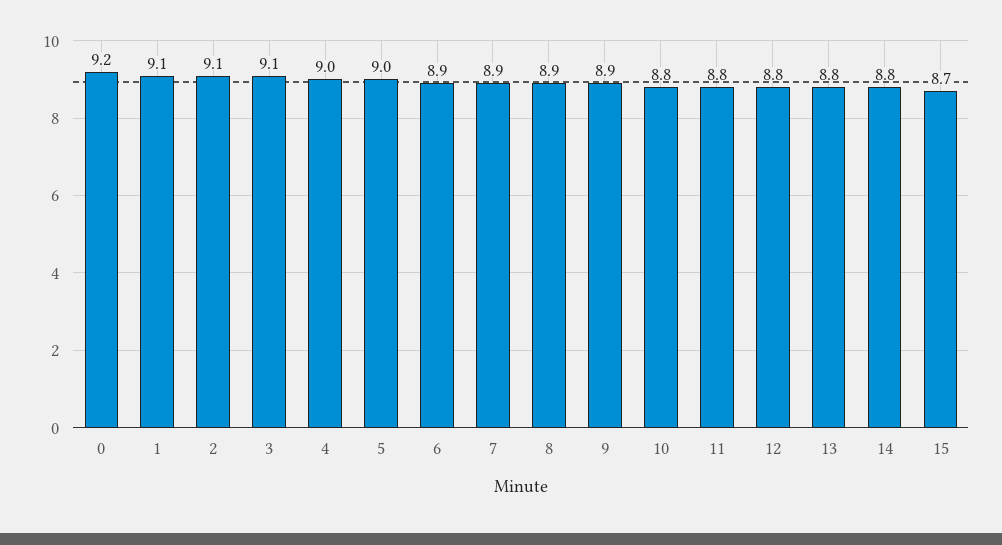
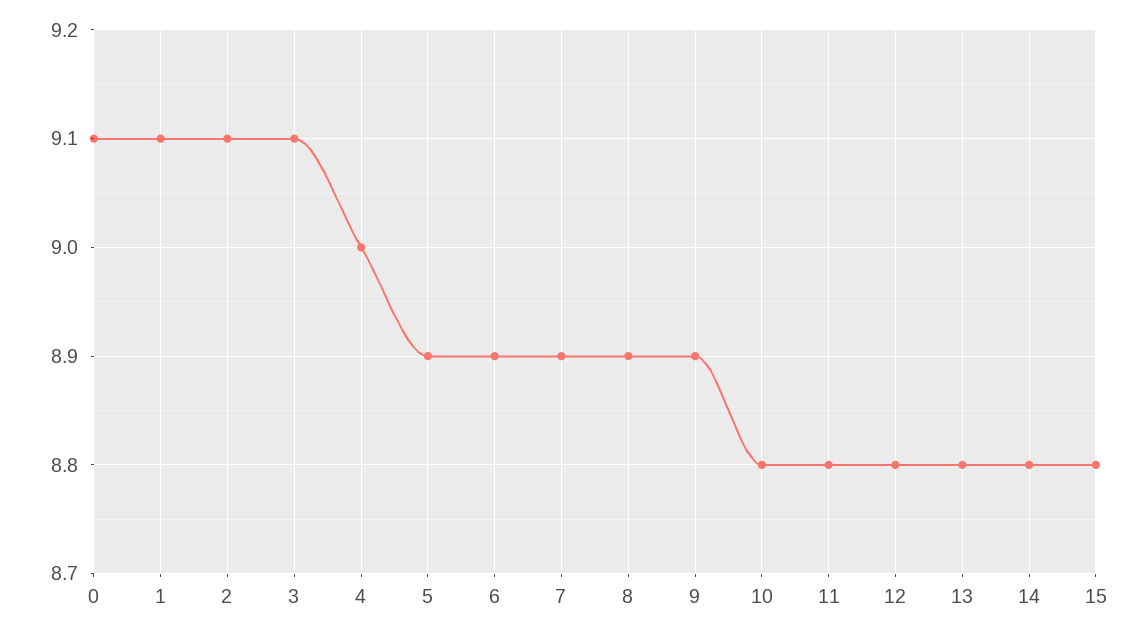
0: 9.2 -> 9.1
5: 9 -> 8.9
15: 8.7 -> 8.8

